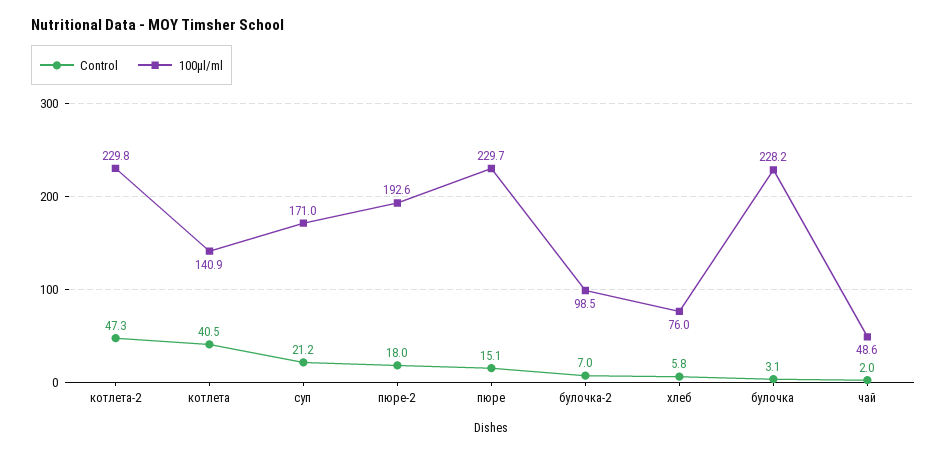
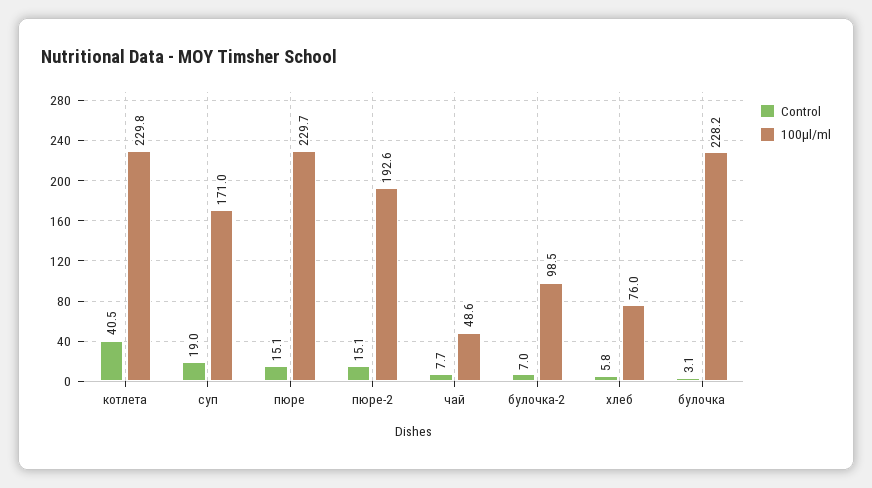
Control, котлета-2: 47.3 -> none
100μl/ml, котлета-2: 229.8 -> none
100μl/ml, котлета: 140.9 -> 229.8
Control, суп: 21.2 -> 19
Control, пюре-2: 18 -> 15.1
Control, чай: 2 -> 7.7

